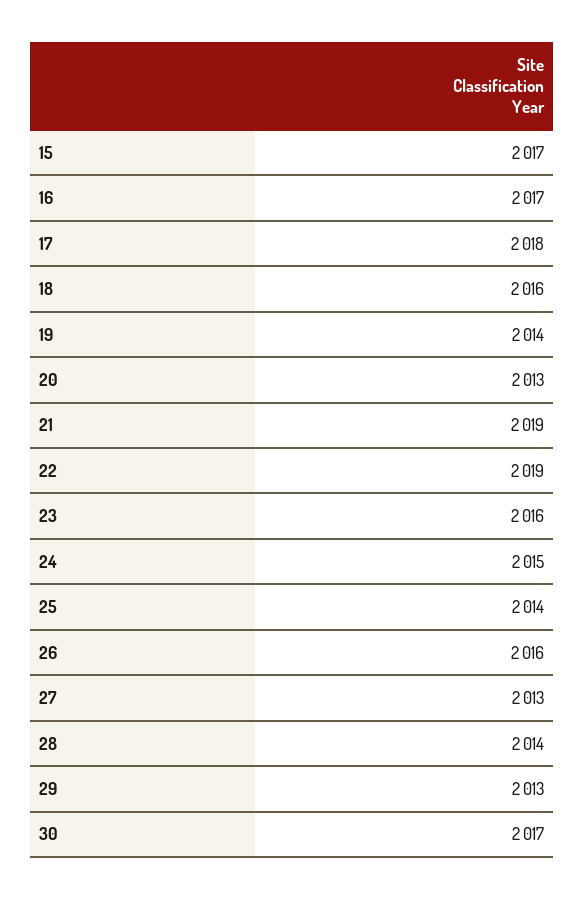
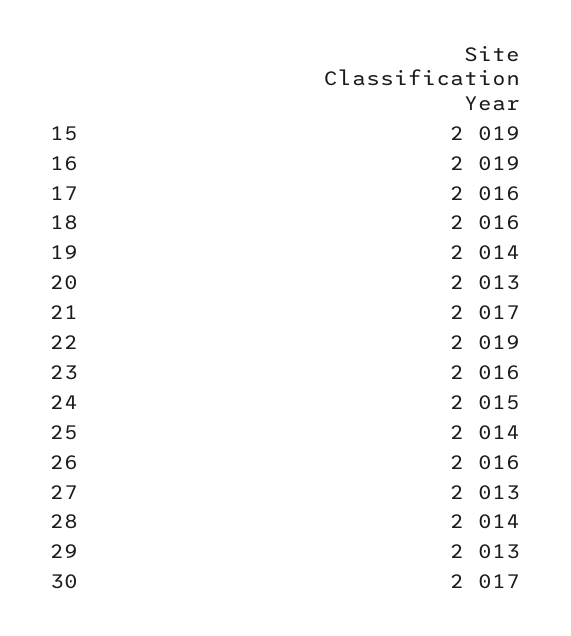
15: 2017 -> 2019
16: 2017 -> 2019
17: 2018 -> 2016
21: 2019 -> 2017

